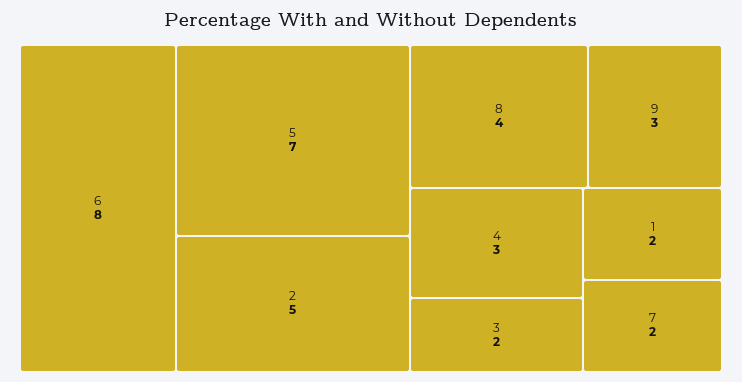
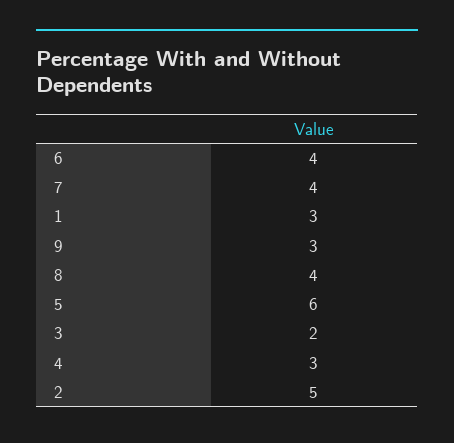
6: 8 -> 4
5: 7 -> 6
1: 2 -> 3
7: 2 -> 4

